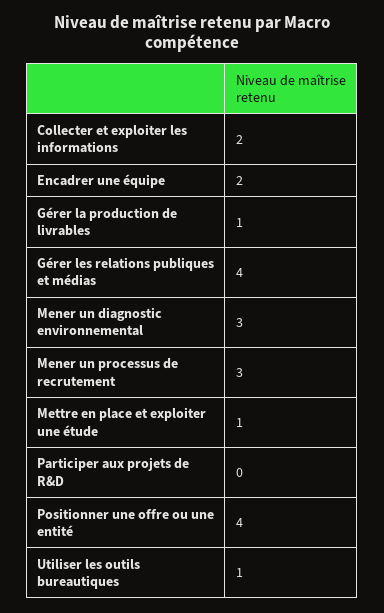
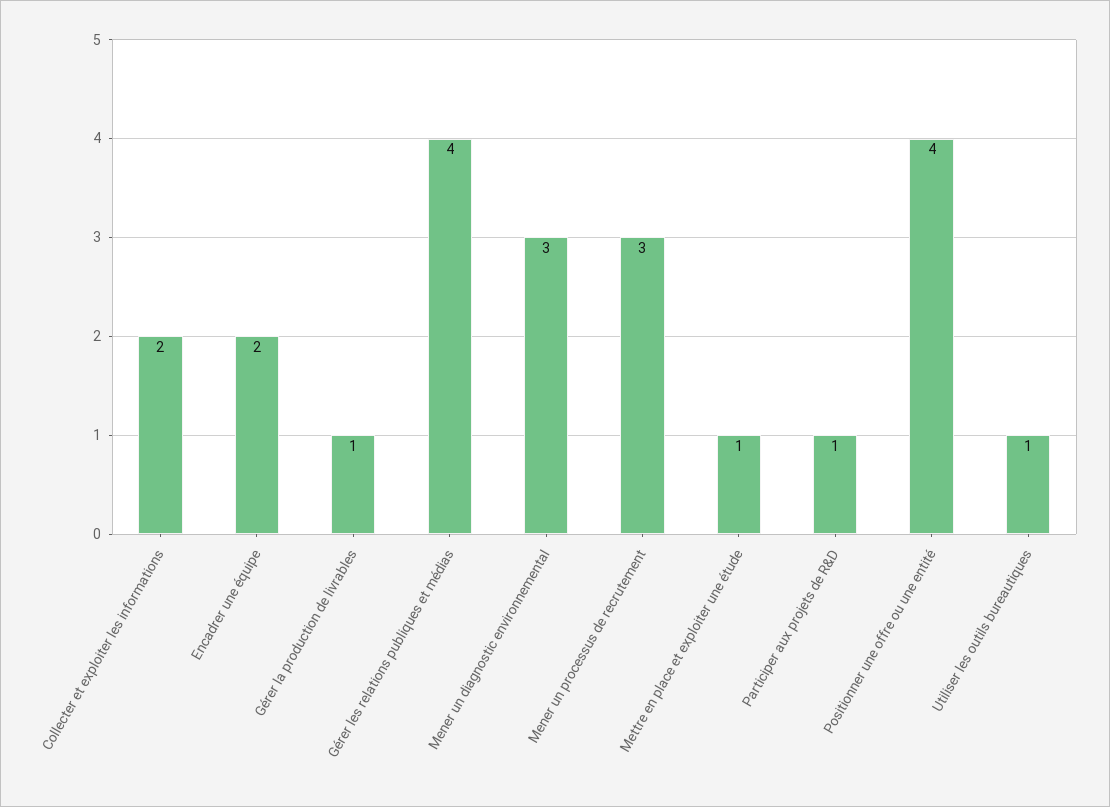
Participer aux projets de R&D: 0 -> 1

